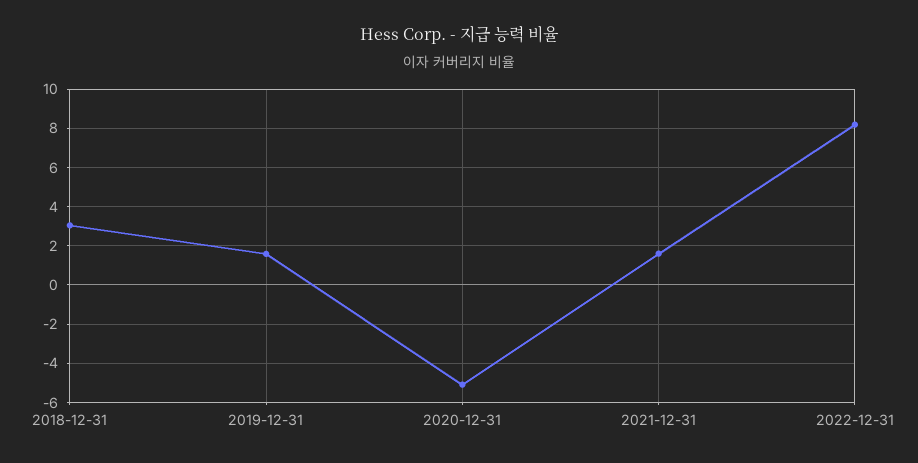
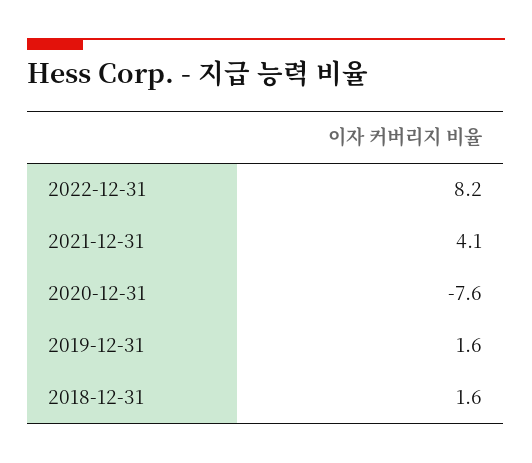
2018-12-31: 3 -> 1.6
2020-12-31: -5 -> -7.6
2021-12-31: 1.5 -> 4.1

